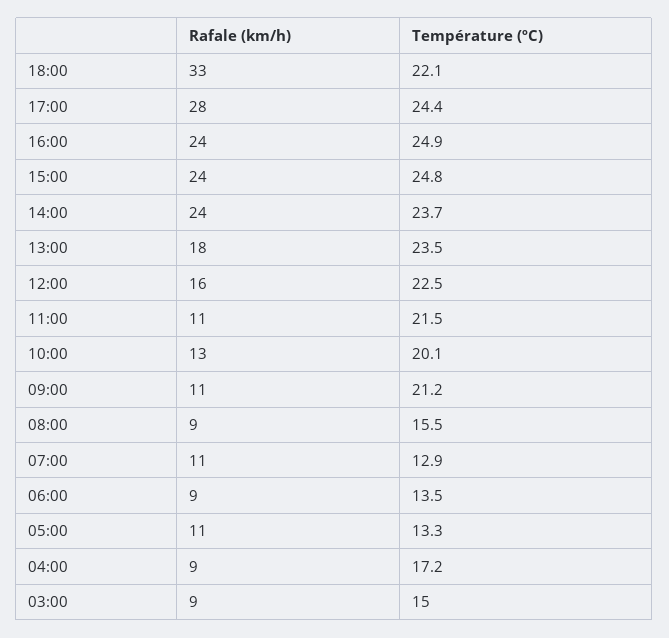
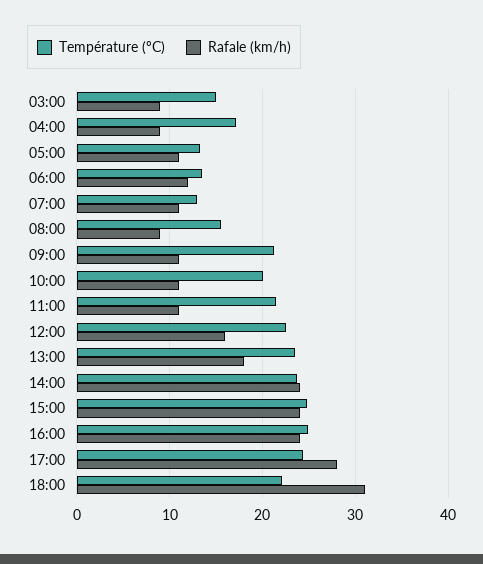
Rafale (km/h), 18:00: 33 -> 31
Rafale (km/h), 10:00: 13 -> 11
Rafale (km/h), 06:00: 9 -> 12

